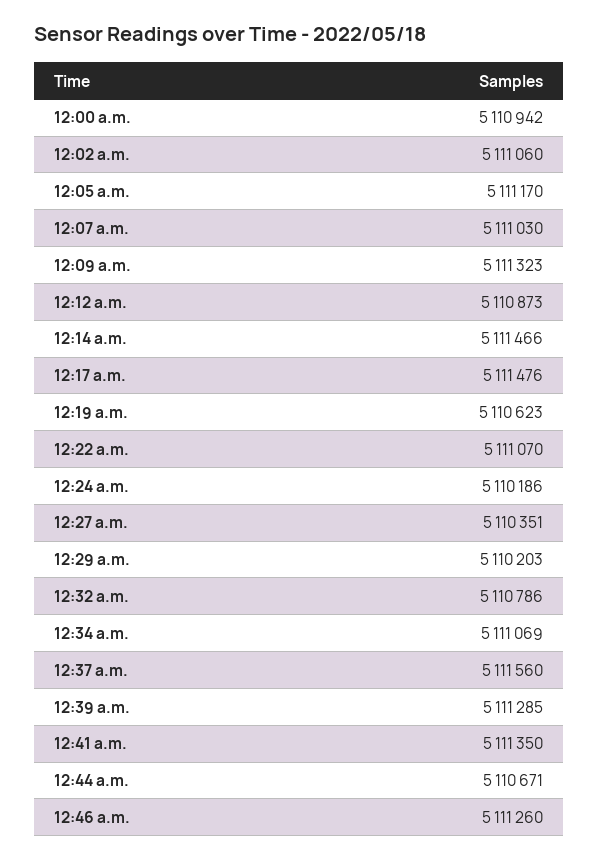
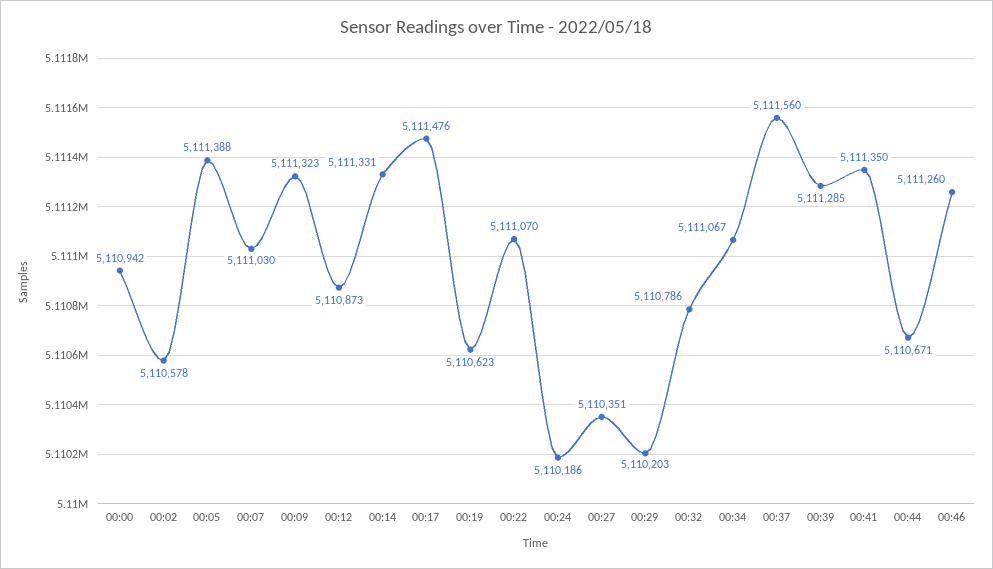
12:02 a.m.: 5111060 -> 5110578
12:05 a.m.: 5111170 -> 5111388
12:14 a.m.: 5111466 -> 5111331
12:34 a.m.: 5111069 -> 5111067

